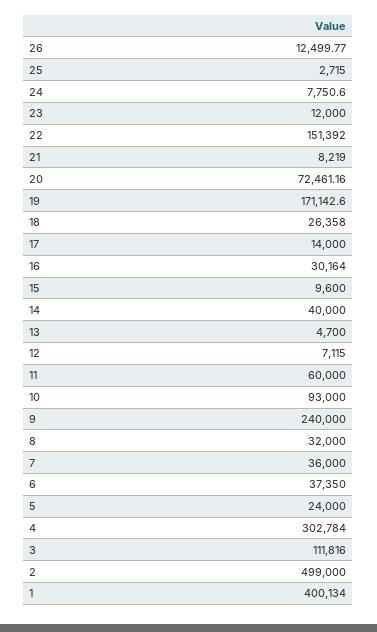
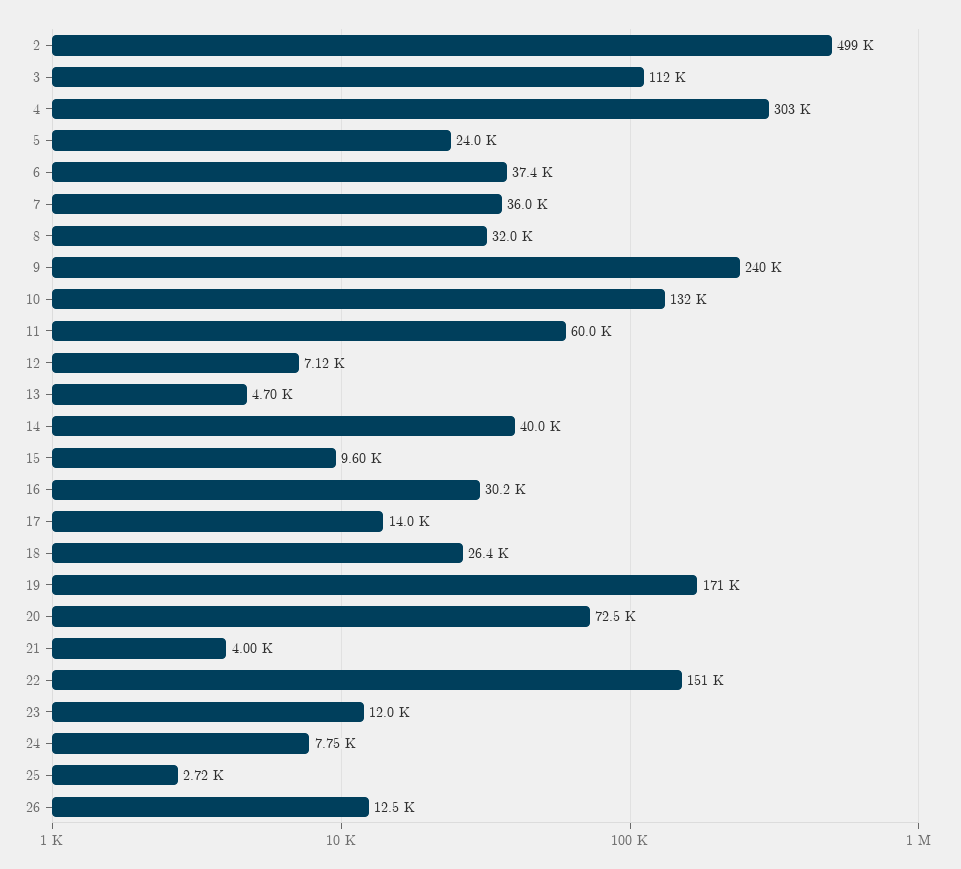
21: 8219 -> 4000
10: 93000 -> 132000
1: 400134 -> none

